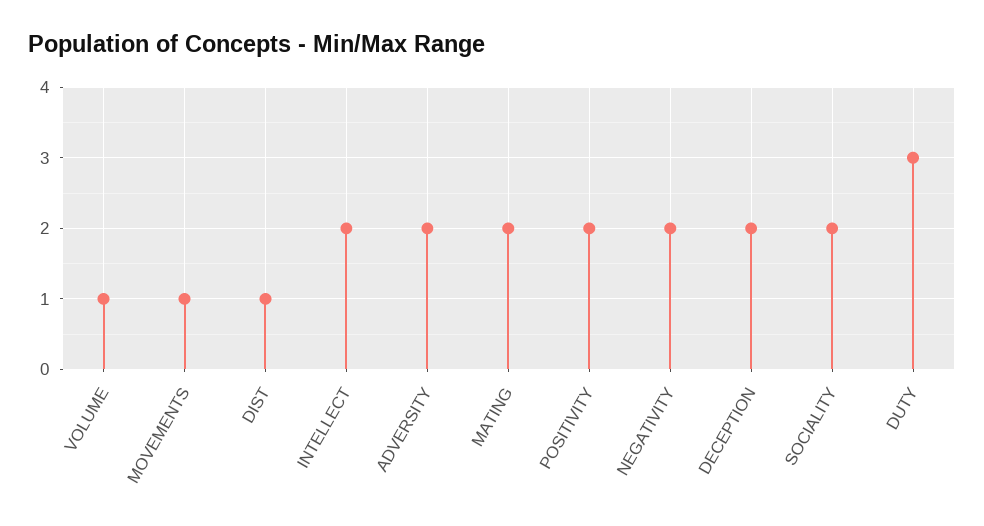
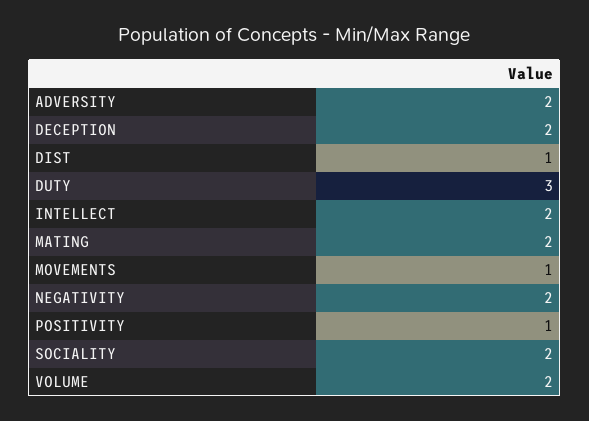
VOLUME: 1 -> 2
POSITIVITY: 2 -> 1

